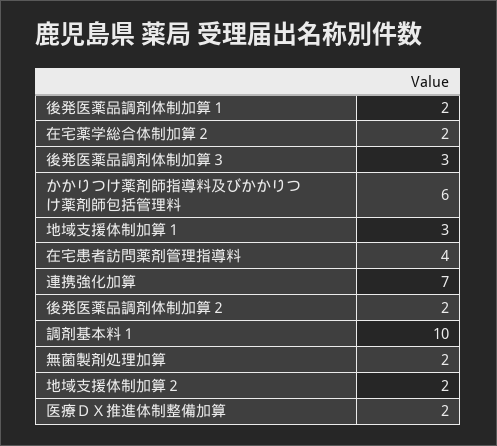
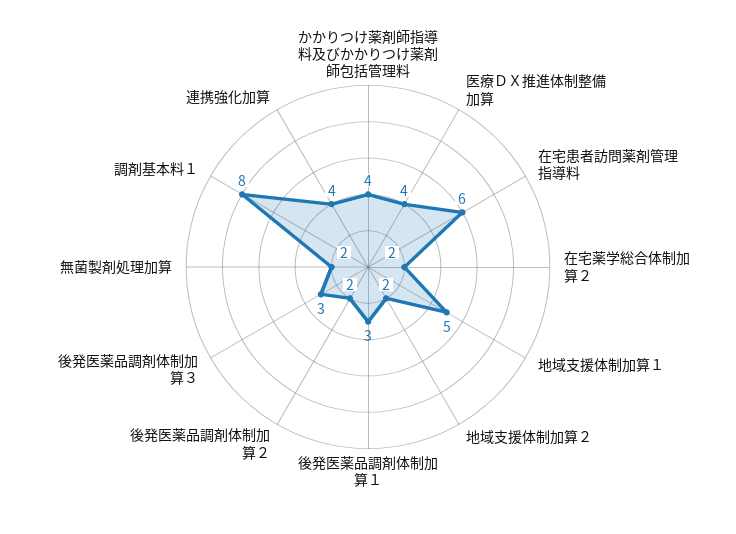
後発医薬品調剤体制加算１: 2 -> 3
かかりつけ薬剤師指導料及びかかりつけ薬剤師包括管理料: 6 -> 4
地域支援体制加算１: 3 -> 5
在宅患者訪問薬剤管理指導料: 4 -> 6
連携強化加算: 7 -> 4
調剤基本料１: 10 -> 8
医療ＤＸ推進体制整備加算: 2 -> 4

